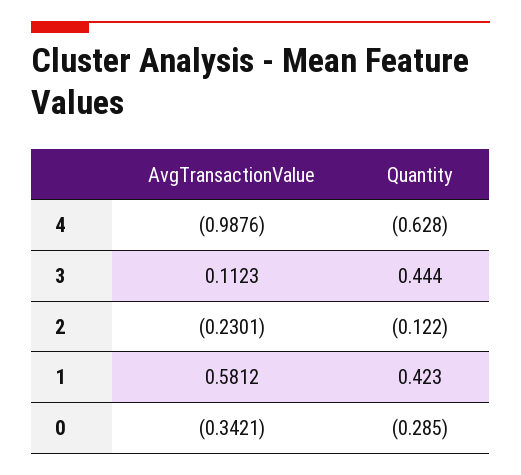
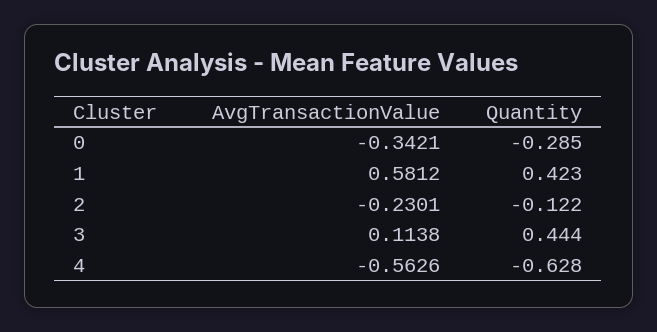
AvgTransactionValue, 4: -0.9876 -> -0.5626
AvgTransactionValue, 3: 0.1123 -> 0.1138

